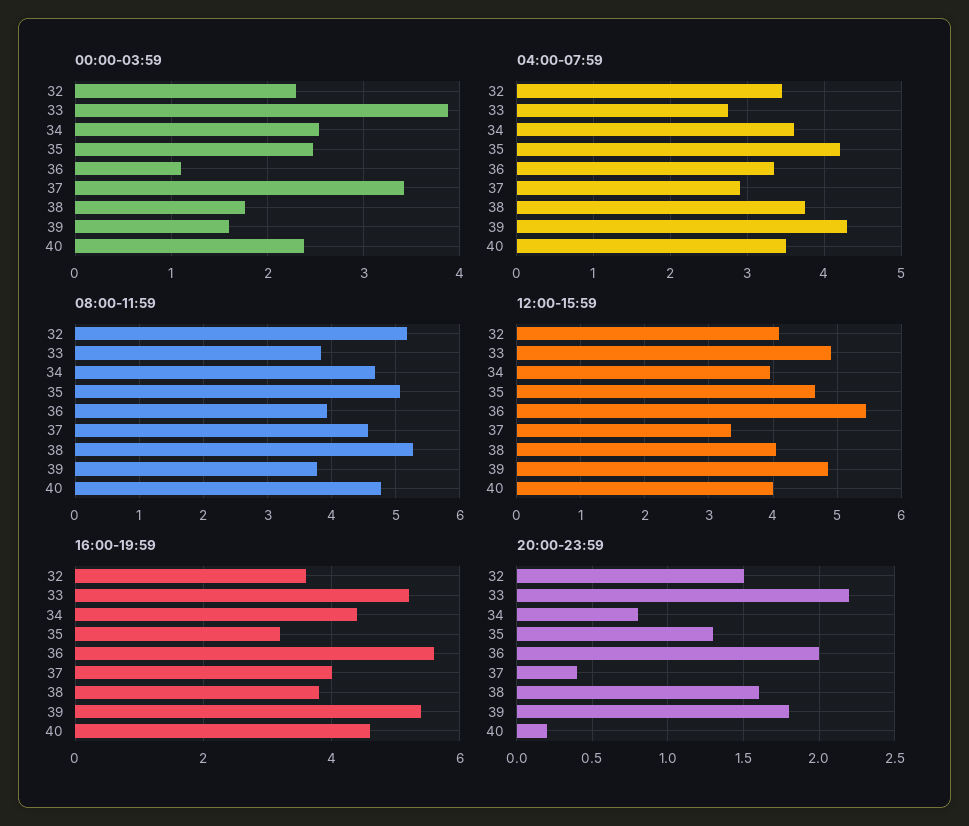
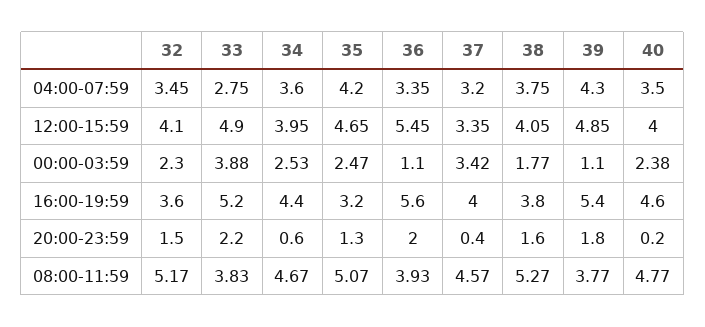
00:00-03:59, 39: 1.6 -> 1.1
04:00-07:59, 37: 2.9 -> 3.2
20:00-23:59, 34: 0.8 -> 0.6

